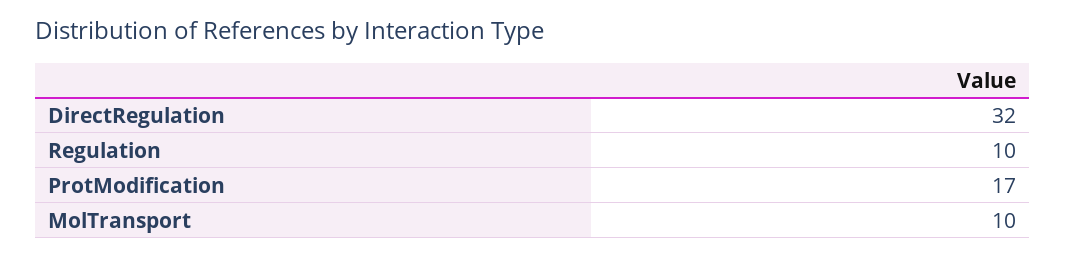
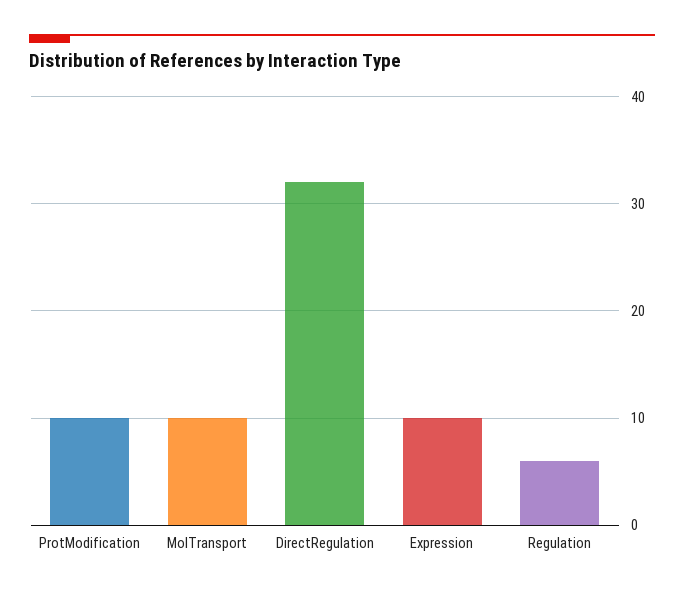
Regulation: 10 -> 6
ProtModification: 17 -> 10
Expression: none -> 10

